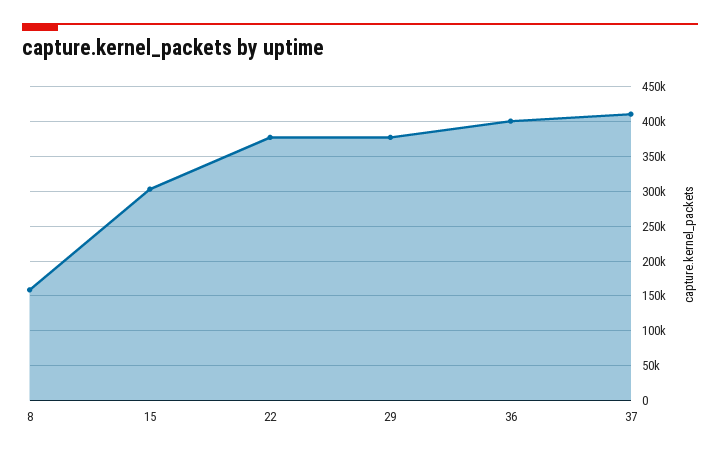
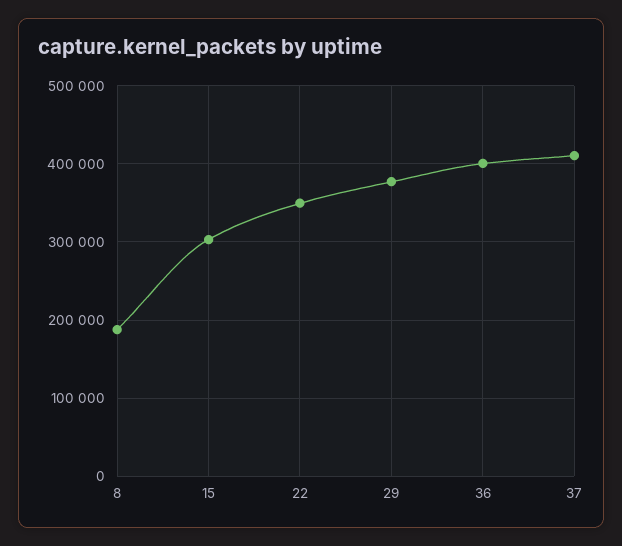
8: 160000 -> 190000
22: 380000 -> 350000

